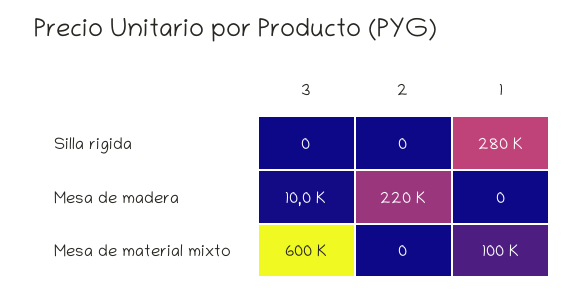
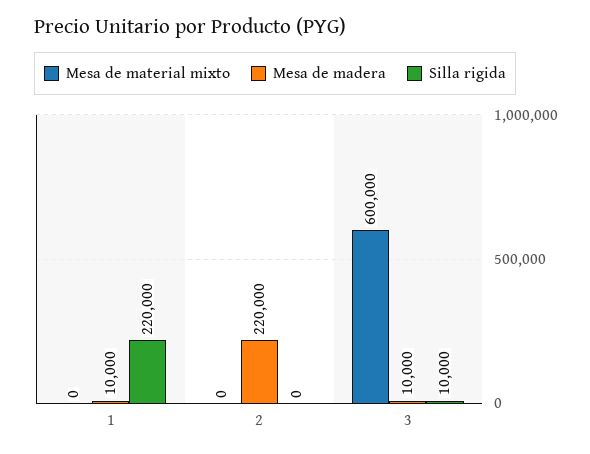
Silla rigida, 3: 0 -> 10000
Silla rigida, 1: 280000 -> 220000
Mesa de madera, 1: 0 -> 10000
Mesa de material mixto, 1: 100000 -> 0

